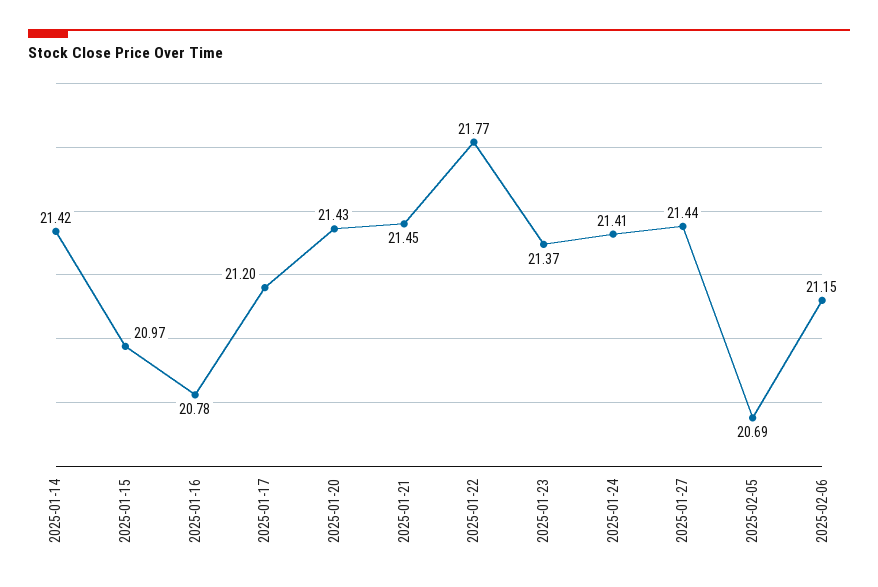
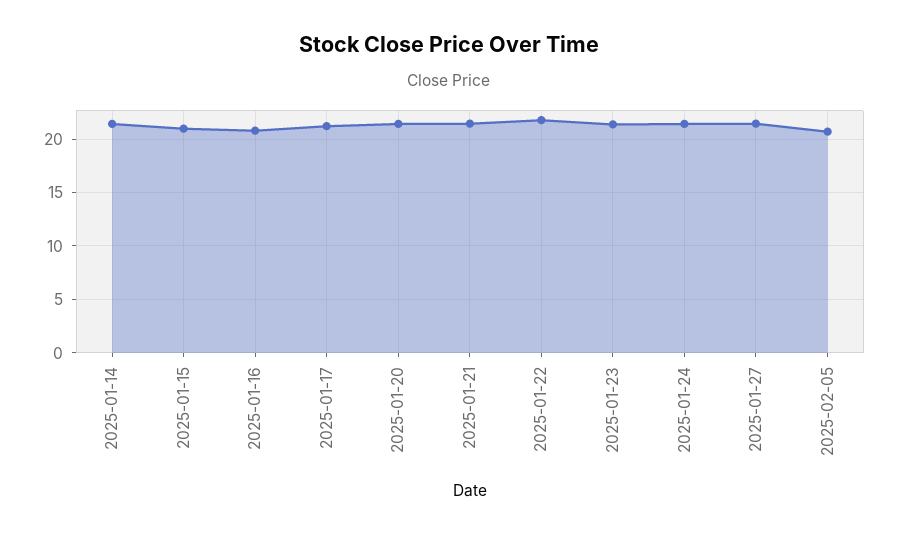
2025-02-06: 21.15 -> none

